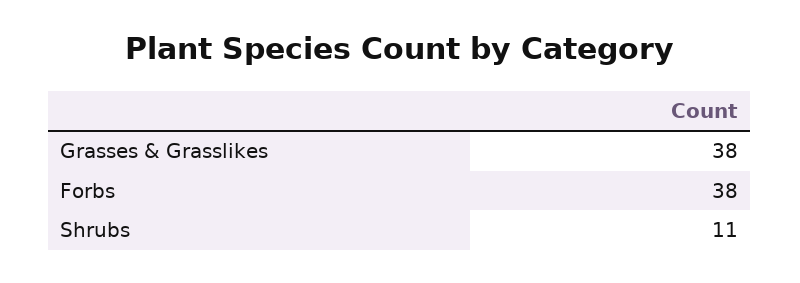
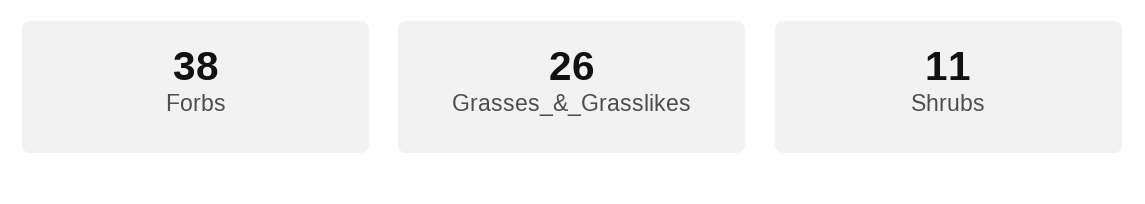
Grasses & Grasslikes: 38 -> 26

